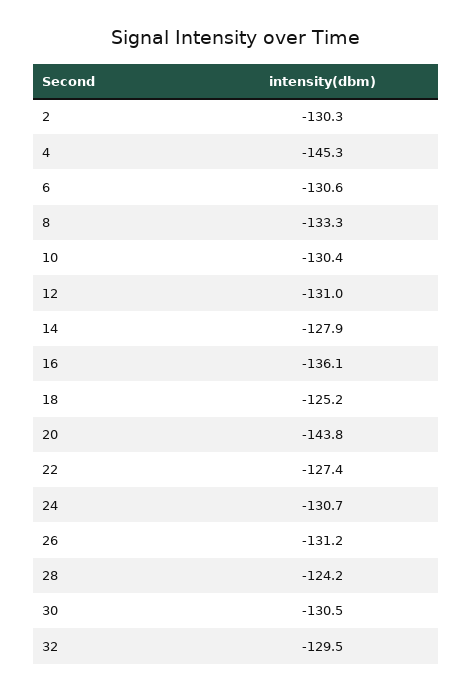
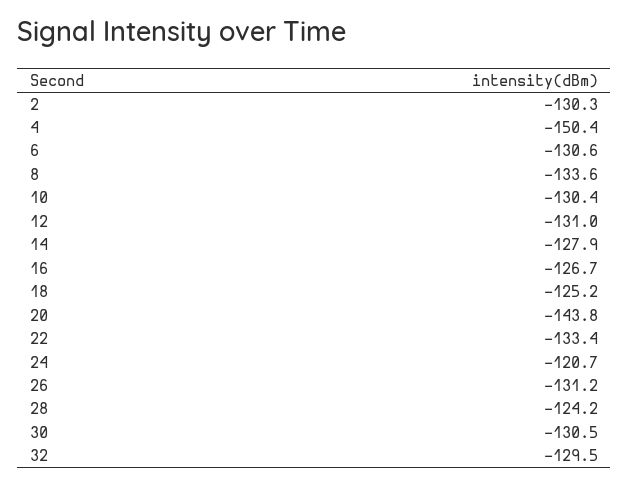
4: -145.3 -> -150.4
8: -133.3 -> -133.6
16: -136.1 -> -126.7
22: -127.4 -> -133.4
24: -130.7 -> -120.7

